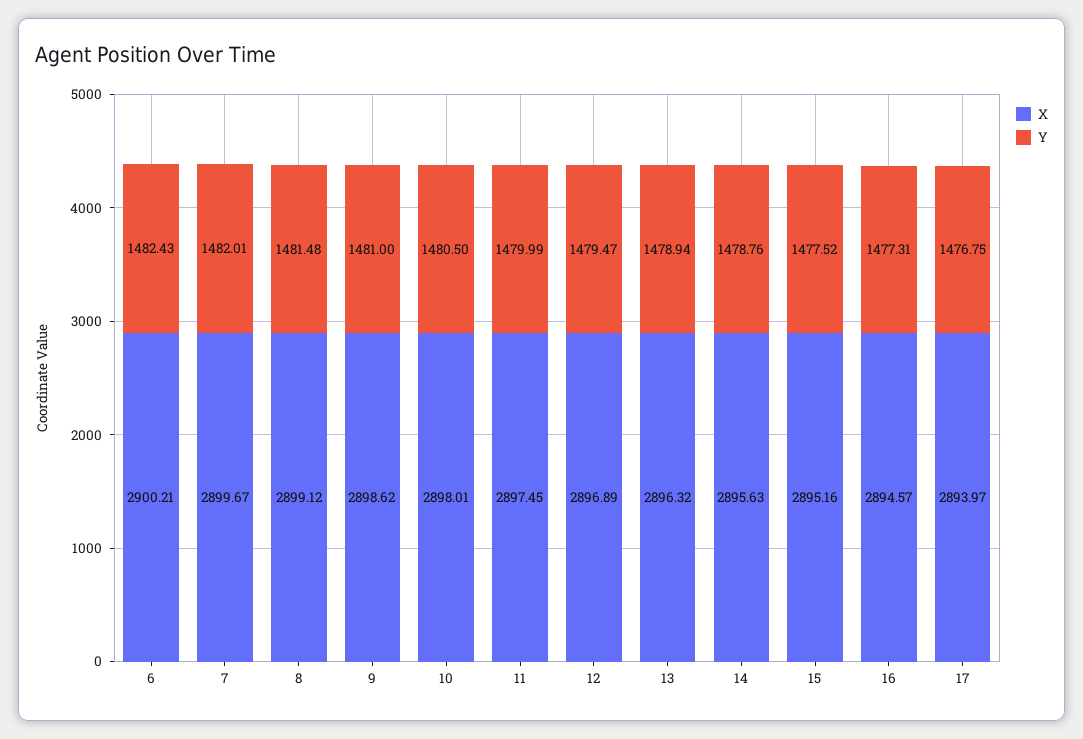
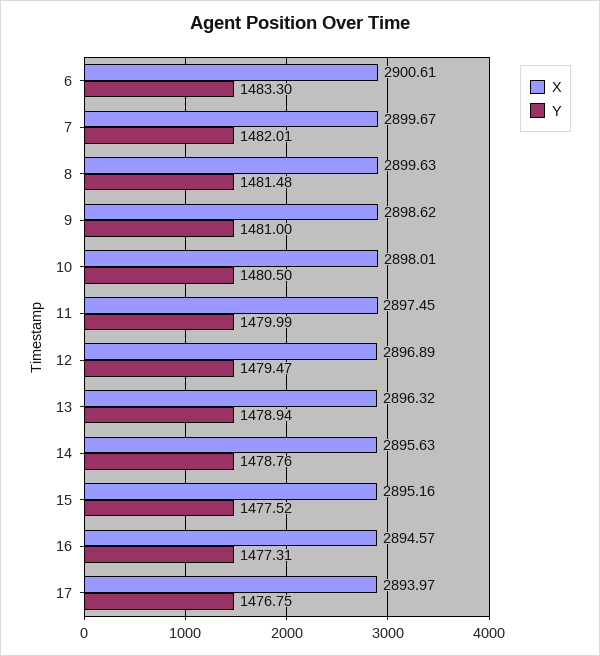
X, 6: 2900.21 -> 2900.61
Y, 6: 1482.43 -> 1483.3
X, 8: 2899.12 -> 2899.63

